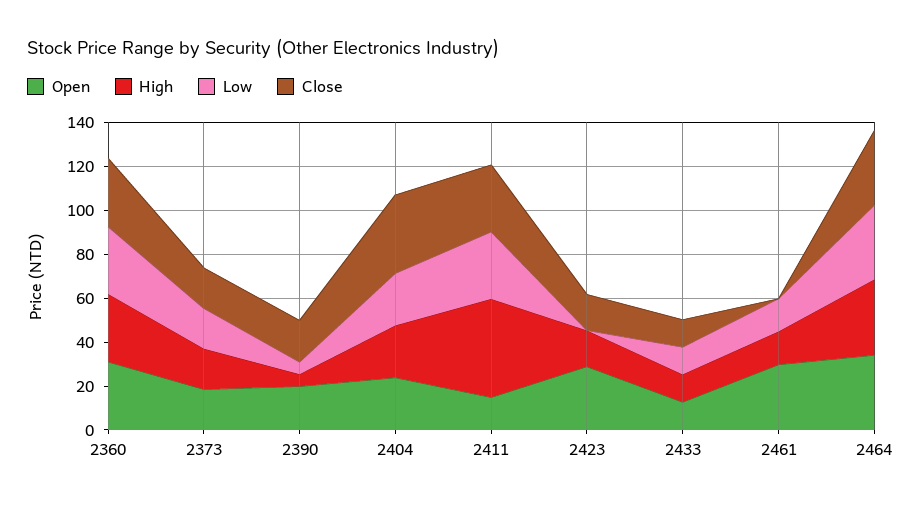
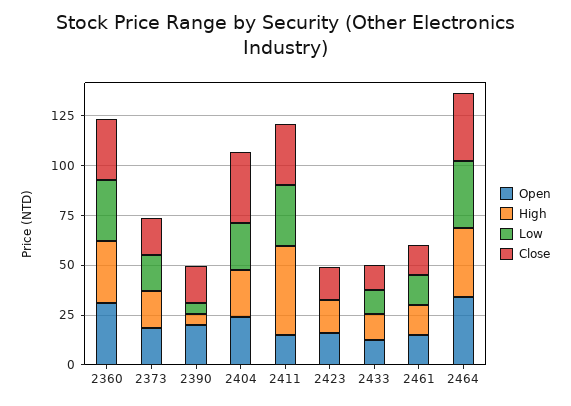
Open, 2423: 30 -> 15
Open, 2461: 30 -> 15
Close, 2461: 0 -> 15

